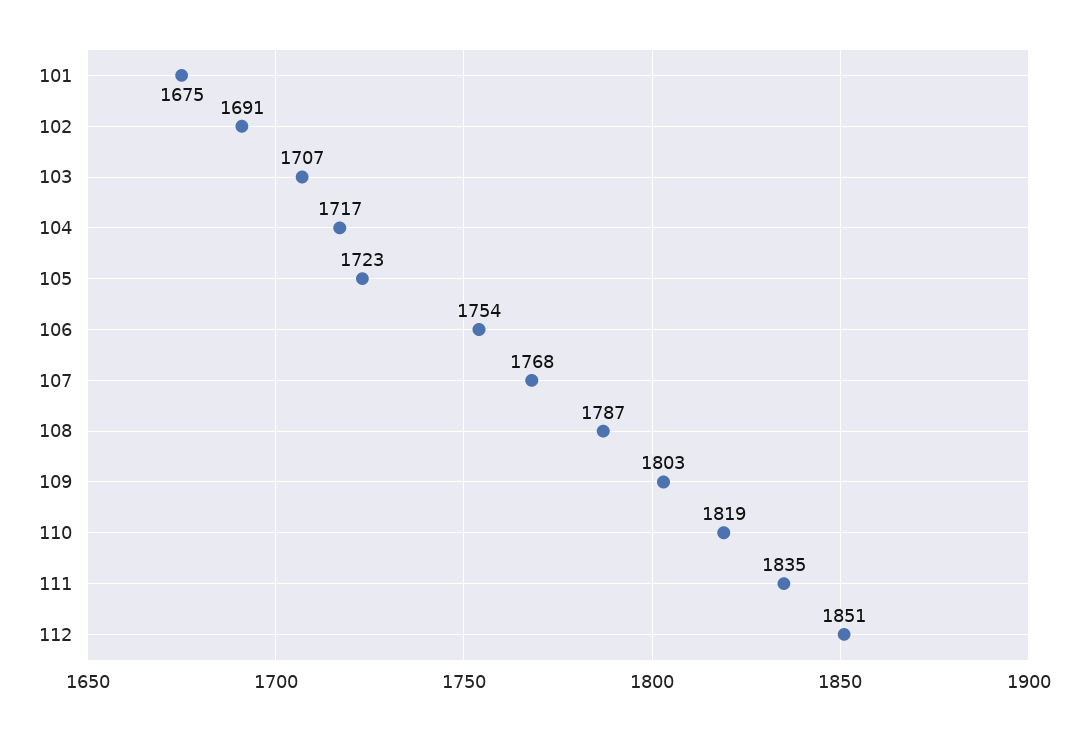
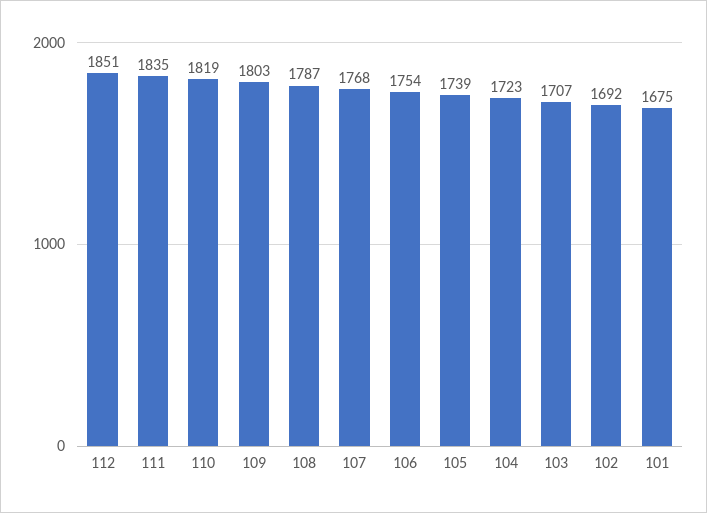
102: 1691 -> 1692
104: 1717 -> 1723
105: 1723 -> 1739

